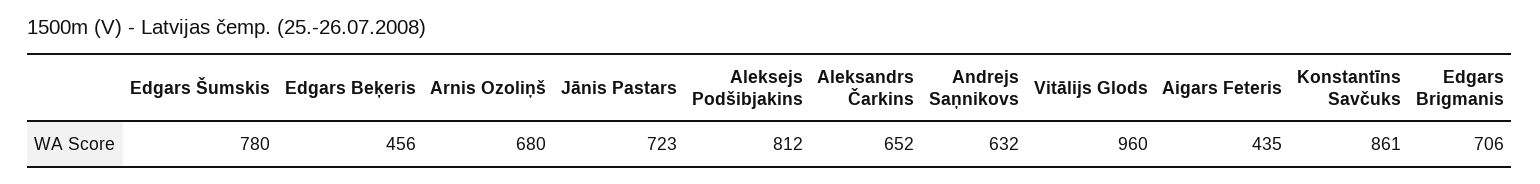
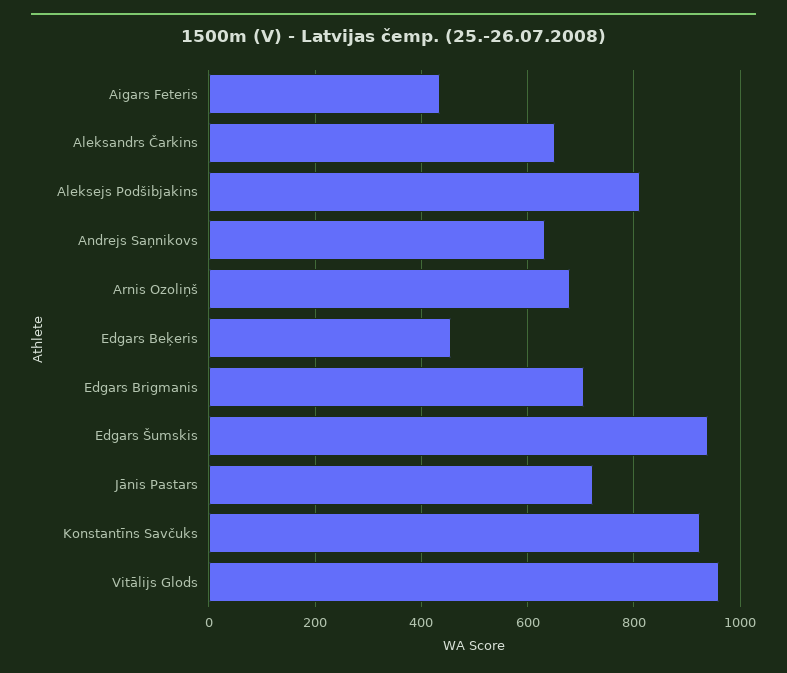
Edgars Šumskis: 780 -> 940
Konstantīns Savčuks: 861 -> 920

